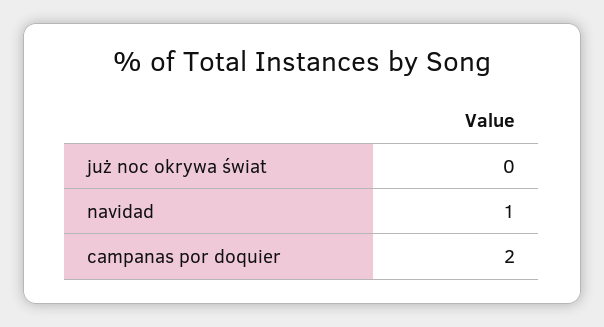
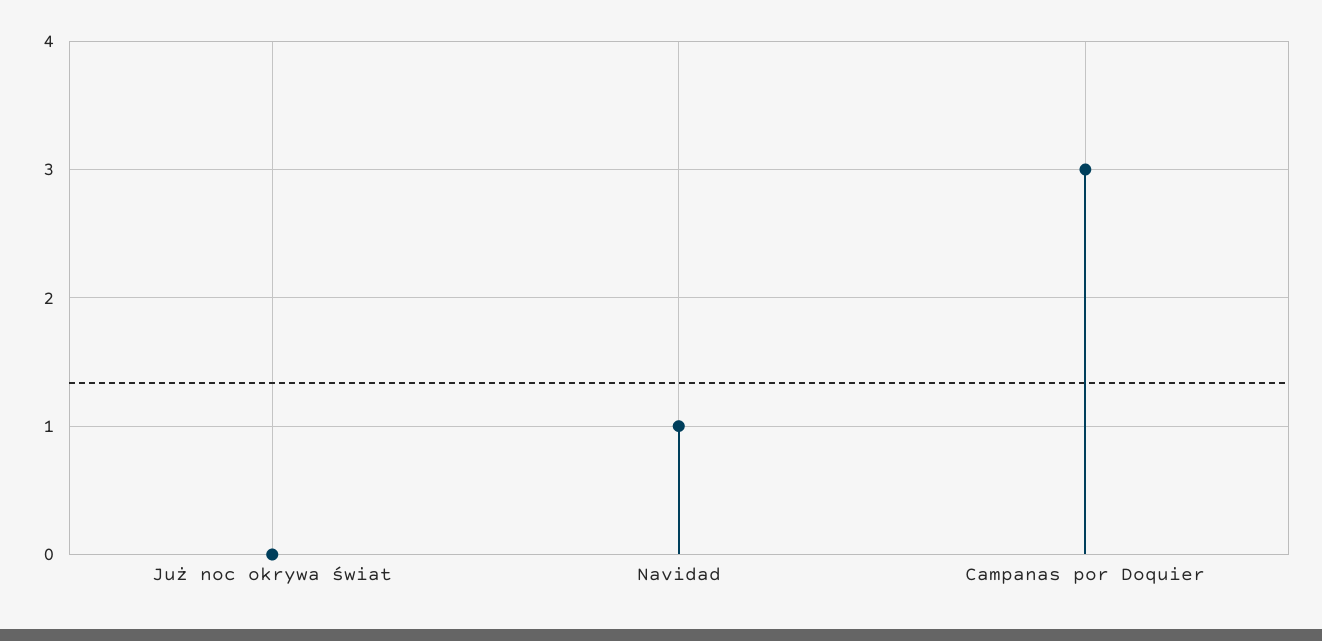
campanas por doquier: 2 -> 3

